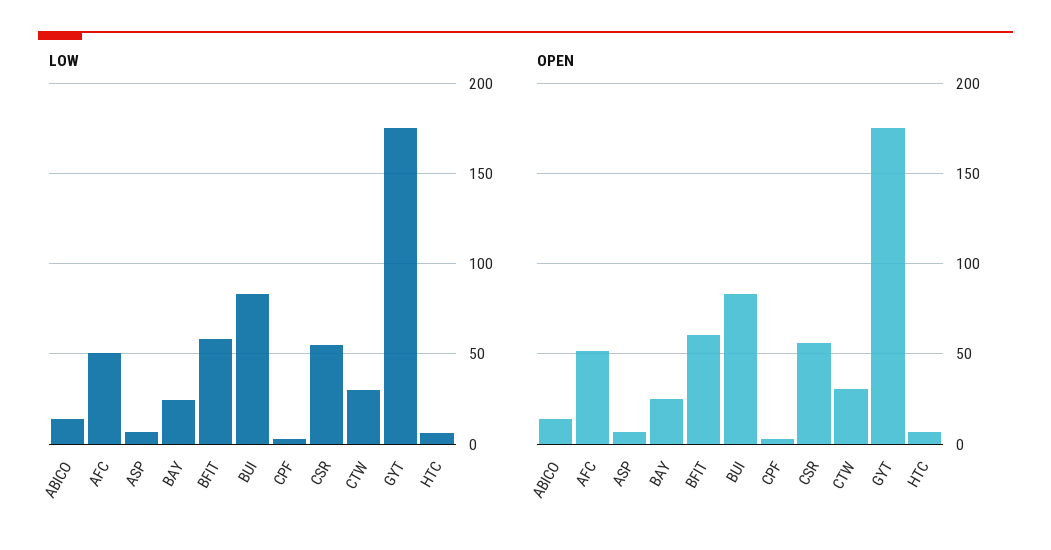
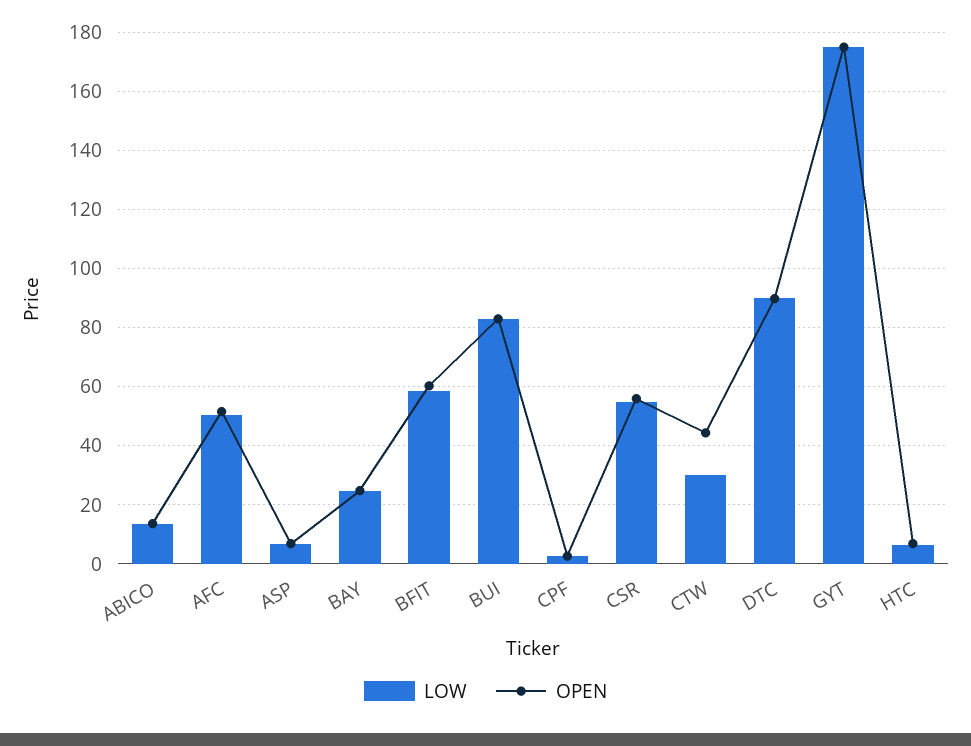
OPEN, CTW: 30 -> 45
LOW, DTC: none -> 90
OPEN, DTC: none -> 90

